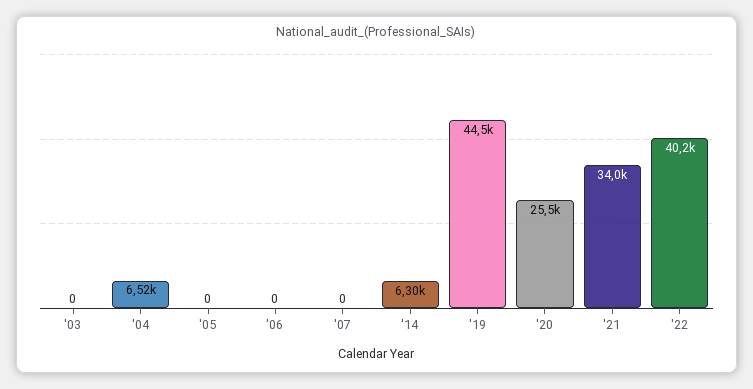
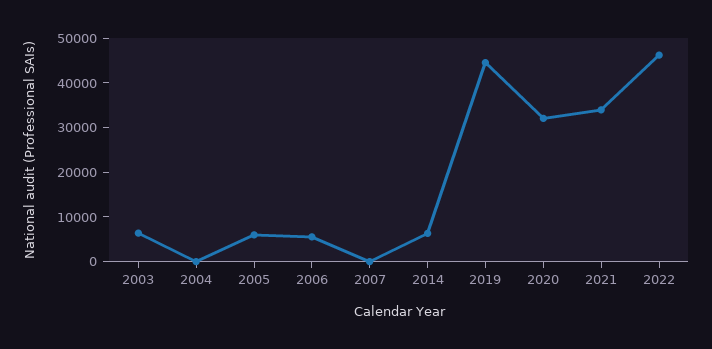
'03: 0 -> 6000
'04: 6520 -> 0
'05: 0 -> 6000
'06: 0 -> 6000
'20: 25500 -> 32000
'22: 40200 -> 46000

